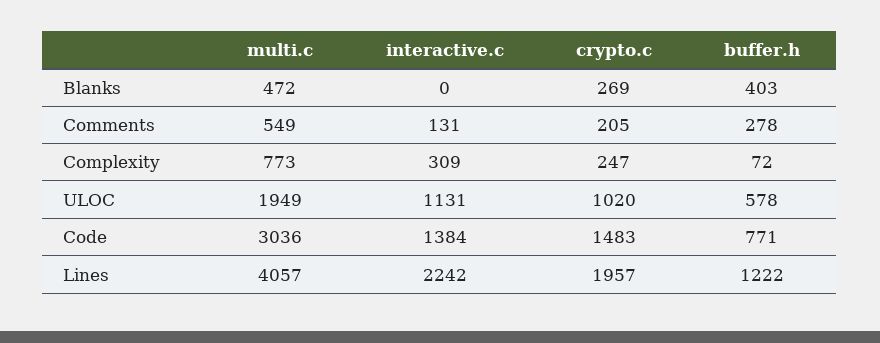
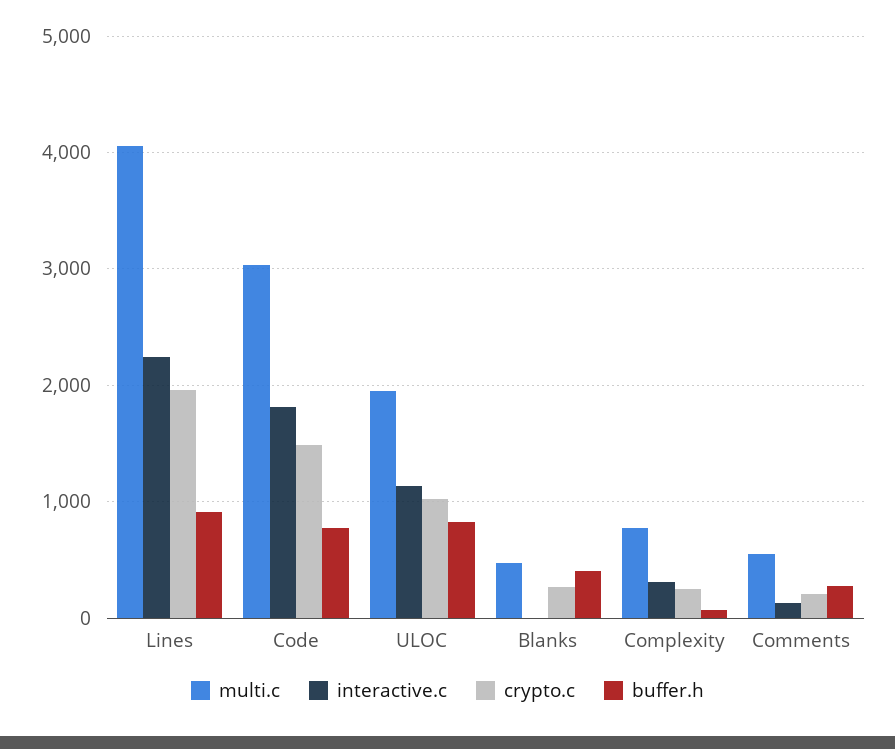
buffer.h, ULOC: 578 -> 800
interactive.c, Code: 1384 -> 1800
buffer.h, Lines: 1222 -> 900

